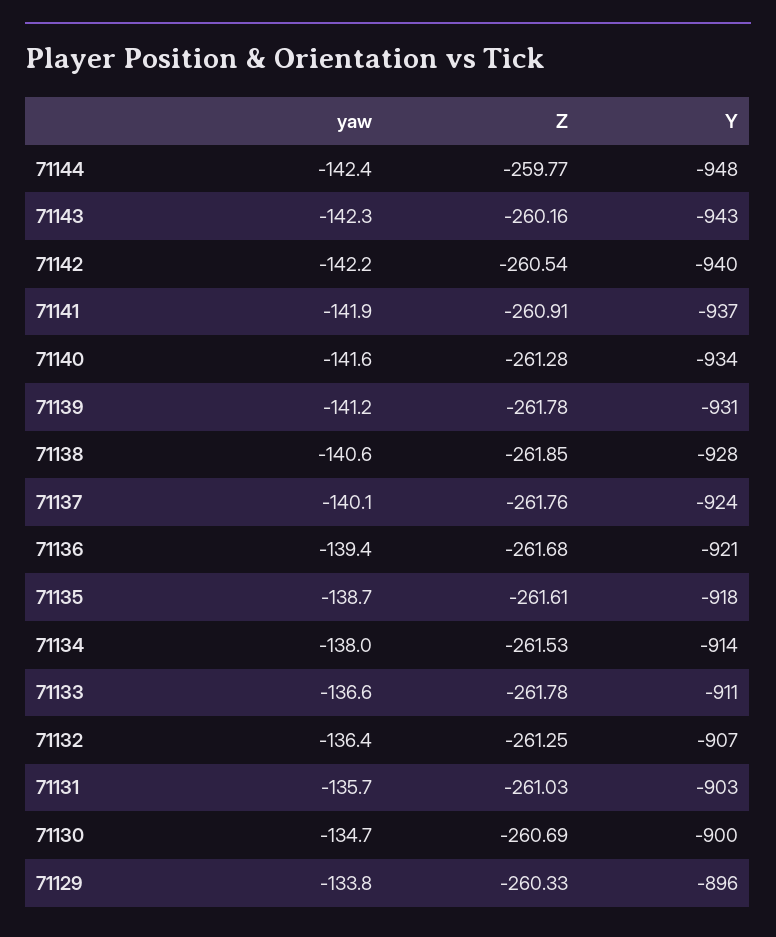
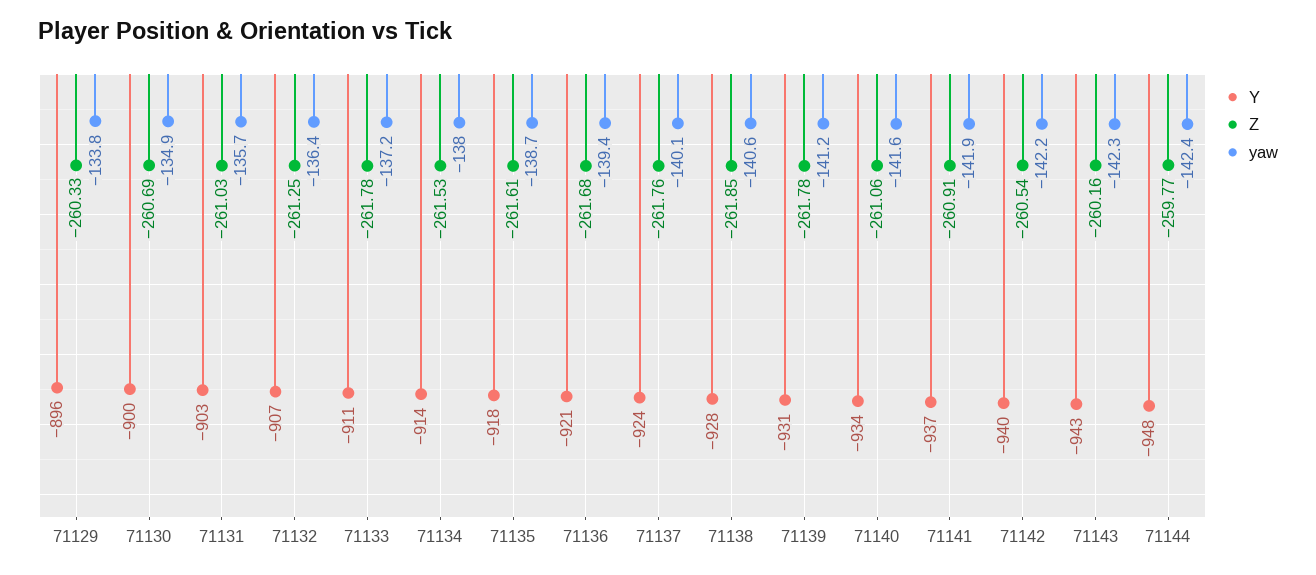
Z, 71140: -261.28 -> -261.06
yaw, 71133: -136.6 -> -137.2
yaw, 71130: -134.7 -> -134.9

